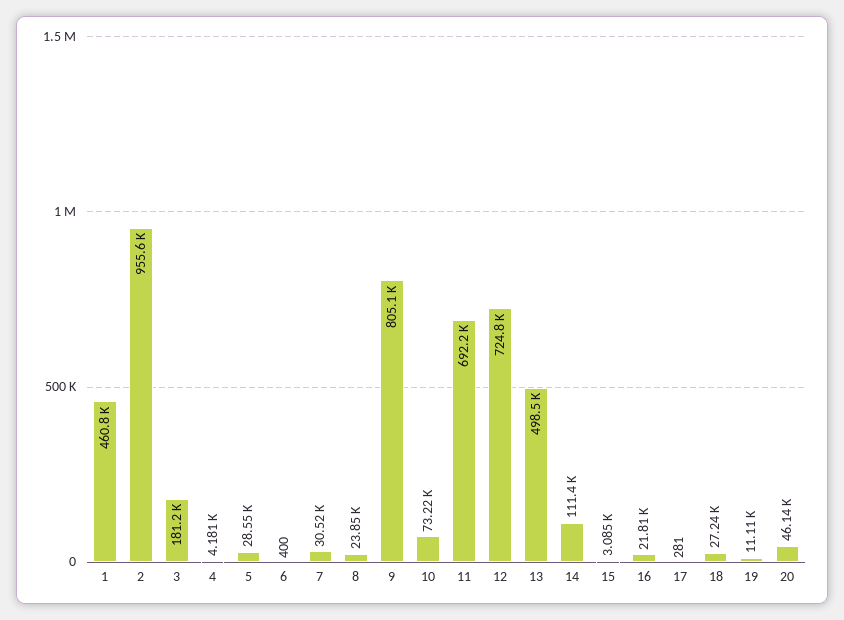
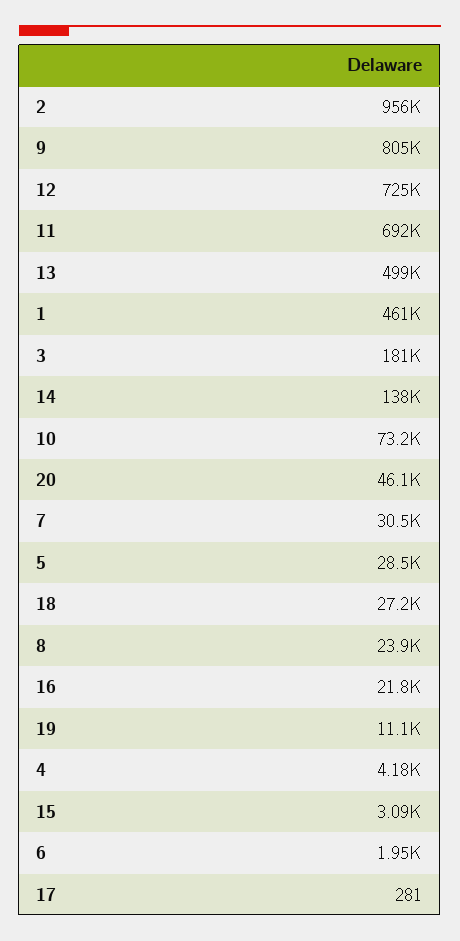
6: 400 -> 1950
14: 111400 -> 138000

